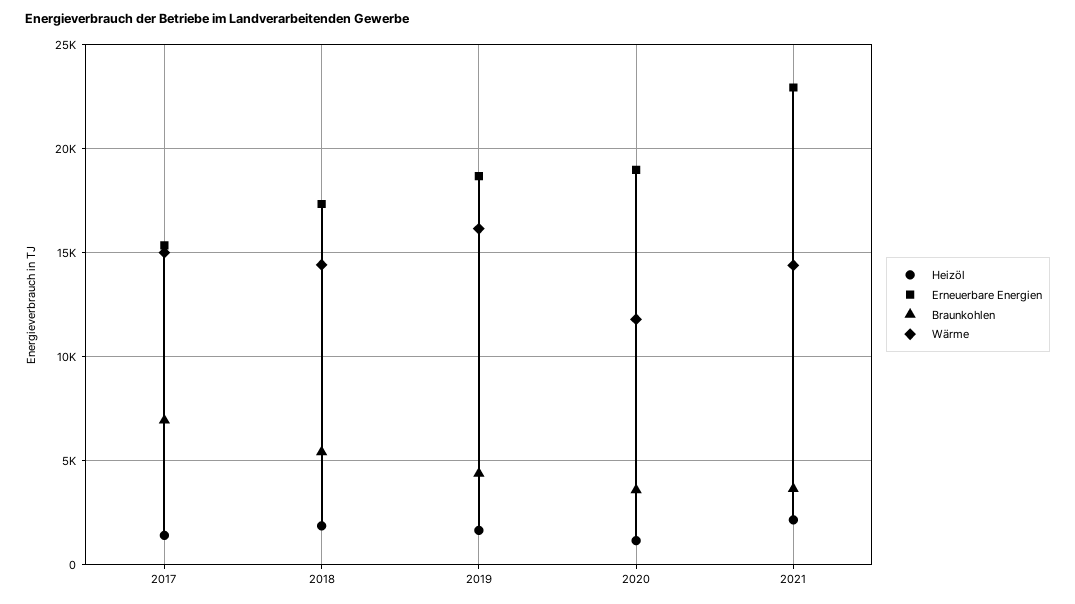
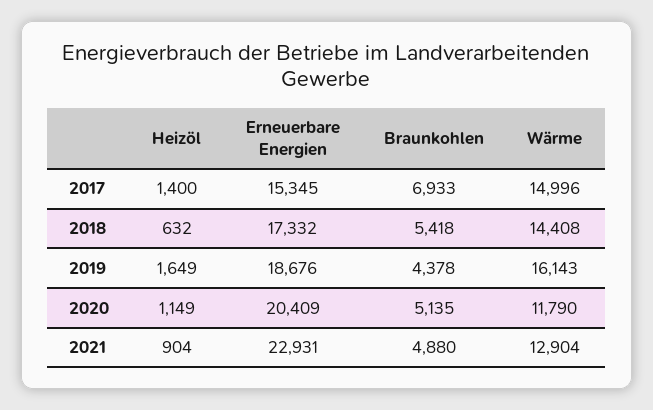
Heizöl, 2018: 2000 -> 632
Erneuerbare Energien, 2020: 19000 -> 20409
Braunkohlen, 2020: 3500 -> 5135
Heizöl, 2021: 2000 -> 904
Braunkohlen, 2021: 3500 -> 4880
Wärme, 2021: 14500 -> 12904

